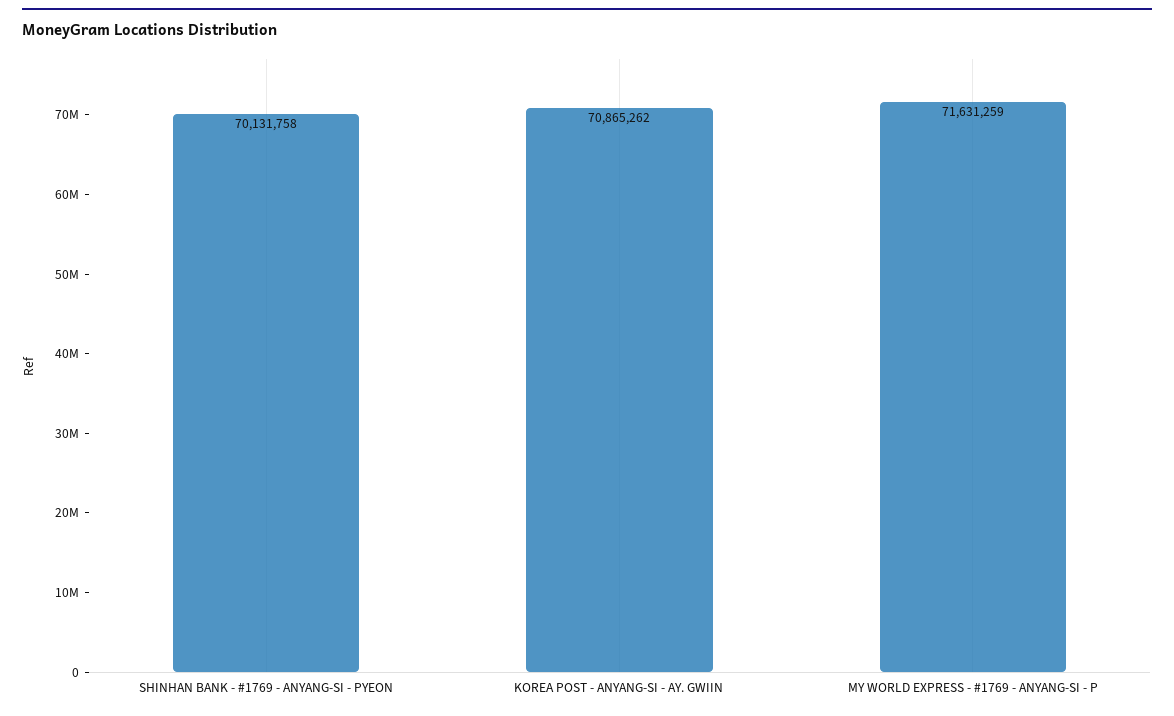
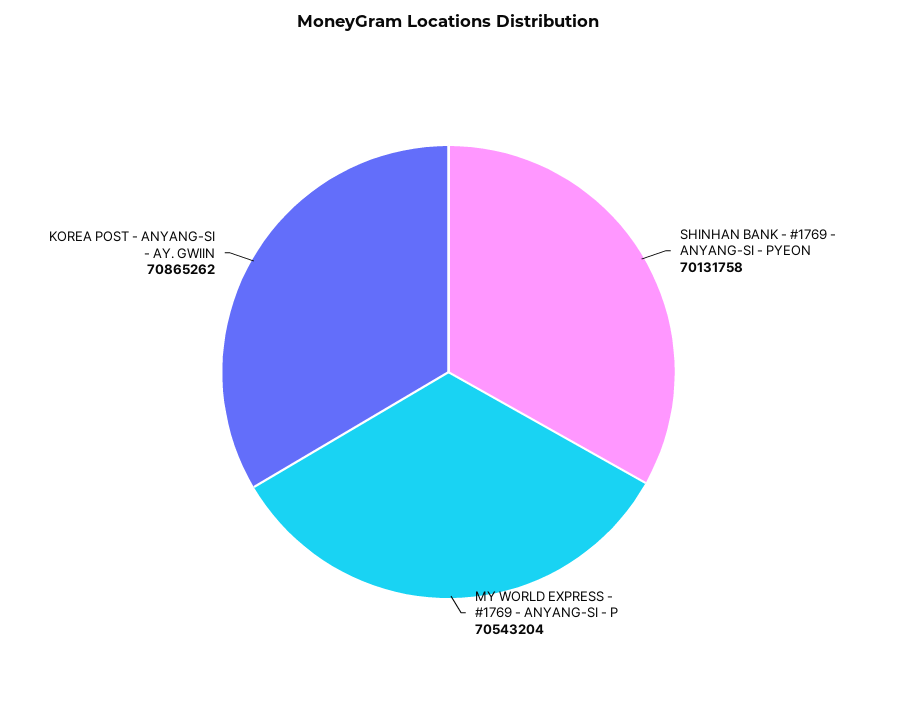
MY WORLD EXPRESS - #1769 - ANYANG-SI - P: 71631259 -> 70543204

